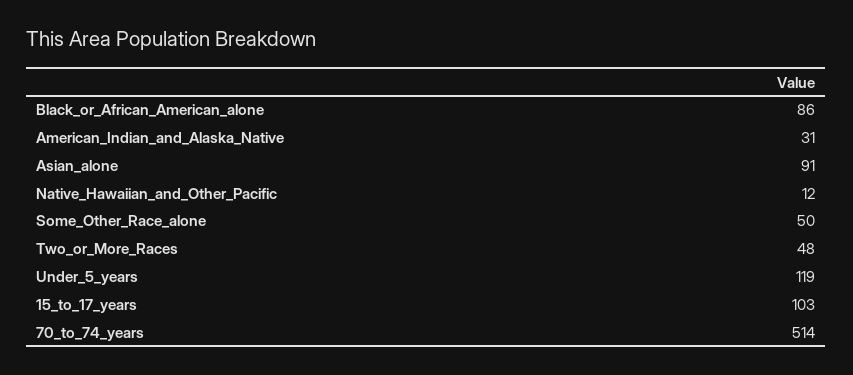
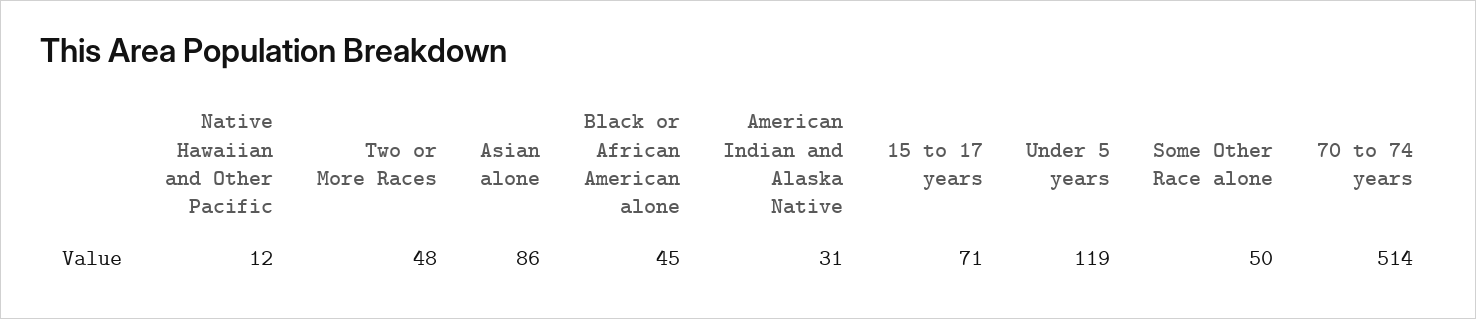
Black_or_African_American_alone: 86 -> 45
Asian_alone: 91 -> 86
15_to_17_years: 103 -> 71

